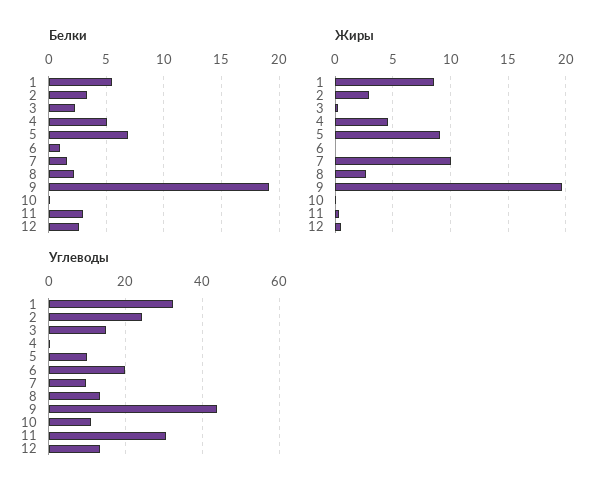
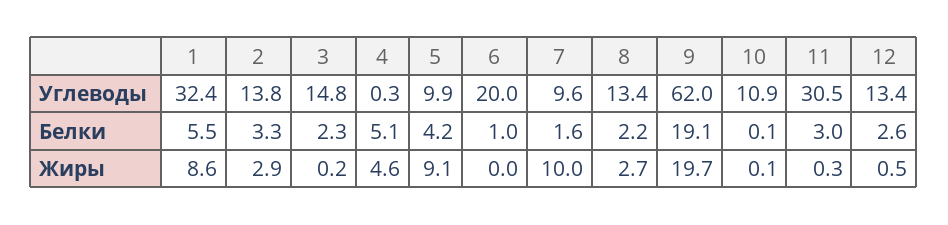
Белки, 5: 7 -> 4.2
Углеводы, 2: 24 -> 13.8
Углеводы, 9: 44 -> 62

